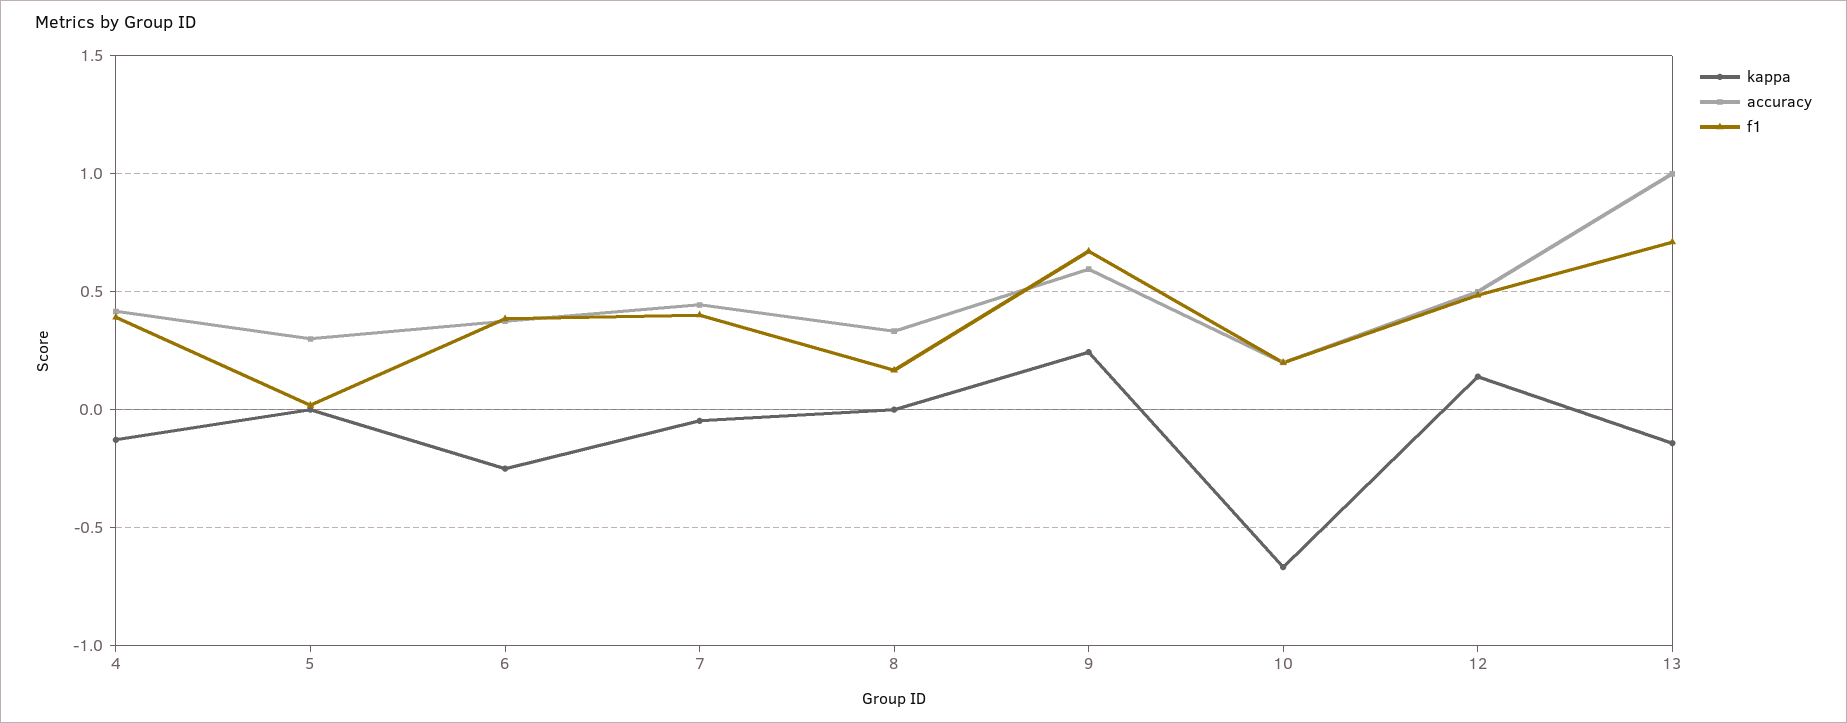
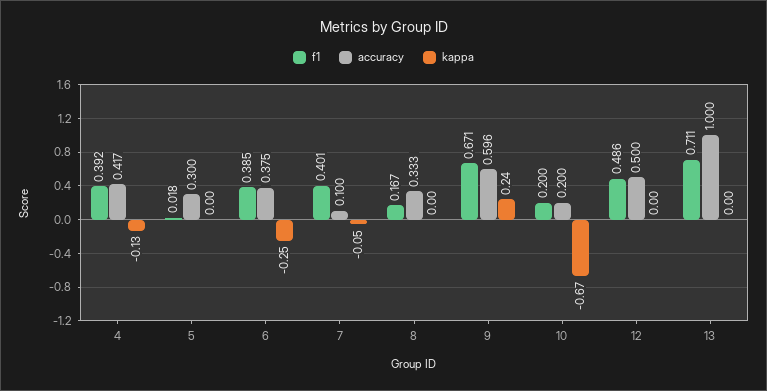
accuracy, 7: 0.45 -> 0.1
kappa, 12: 0.15 -> 0
kappa, 13: -0.15 -> 0

